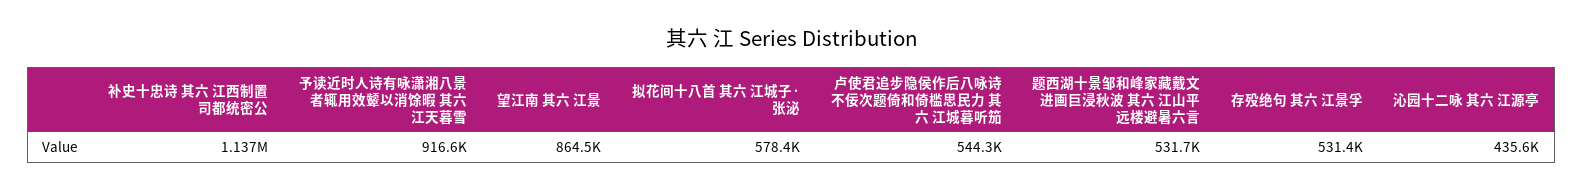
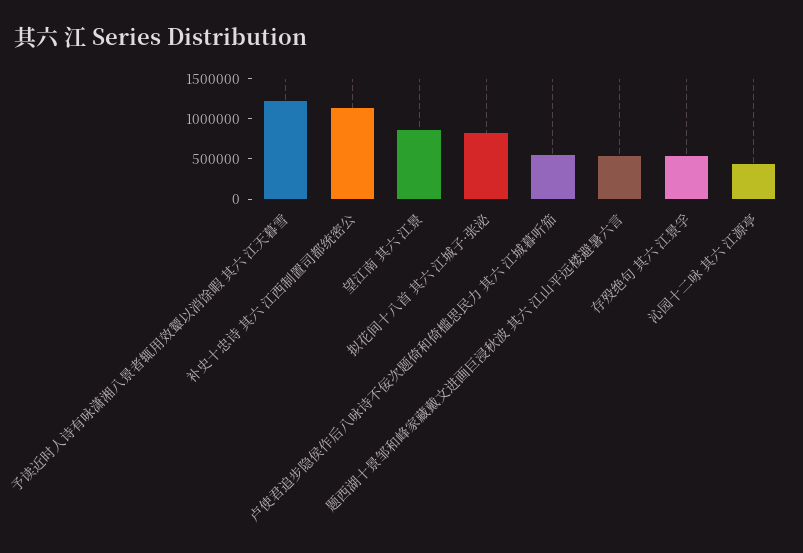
予读近时人诗有咏潇湘八景者辄用效颦以消馀暇 其六 江天暮雪: 916600 -> 1200000
拟花间十八首 其六 江城子·张泌: 578400 -> 800000

